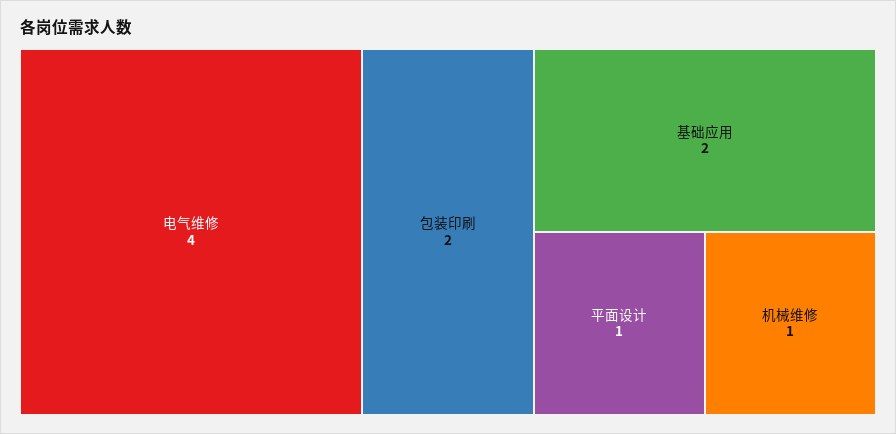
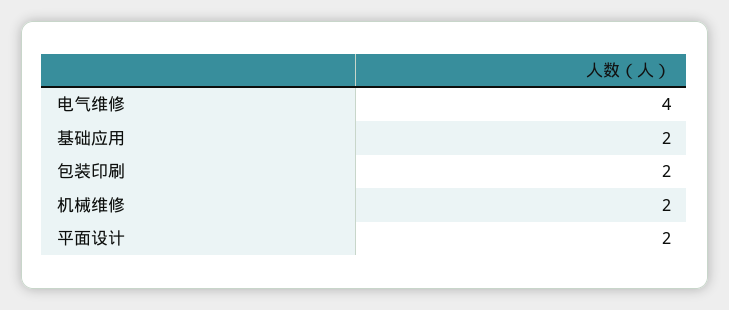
平面设计: 1 -> 2
机械维修: 1 -> 2

